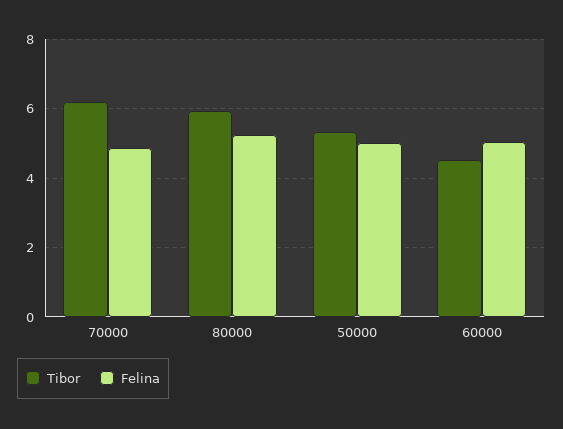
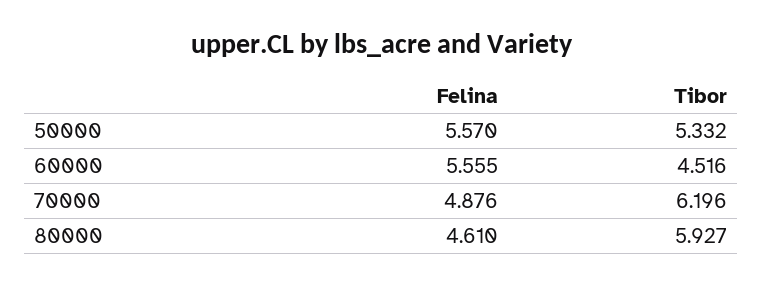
Felina, 80000: 5.2 -> 4.61
Felina, 50000: 5 -> 5.57
Felina, 60000: 5 -> 5.555

